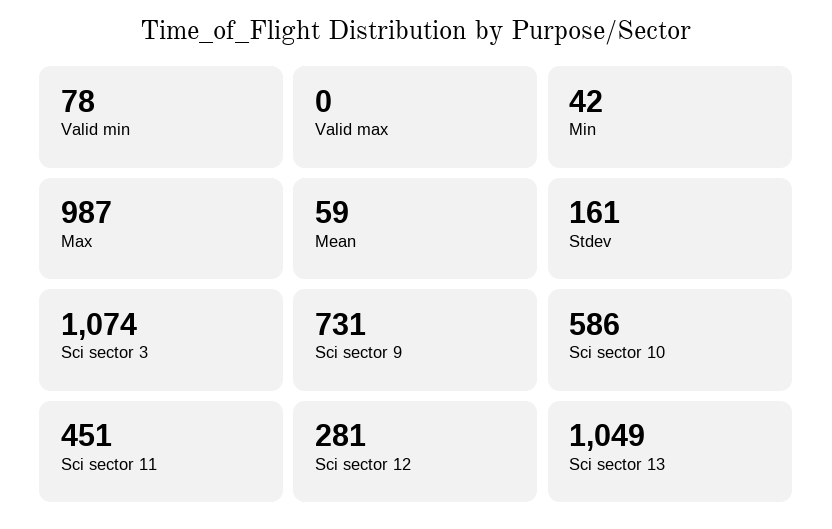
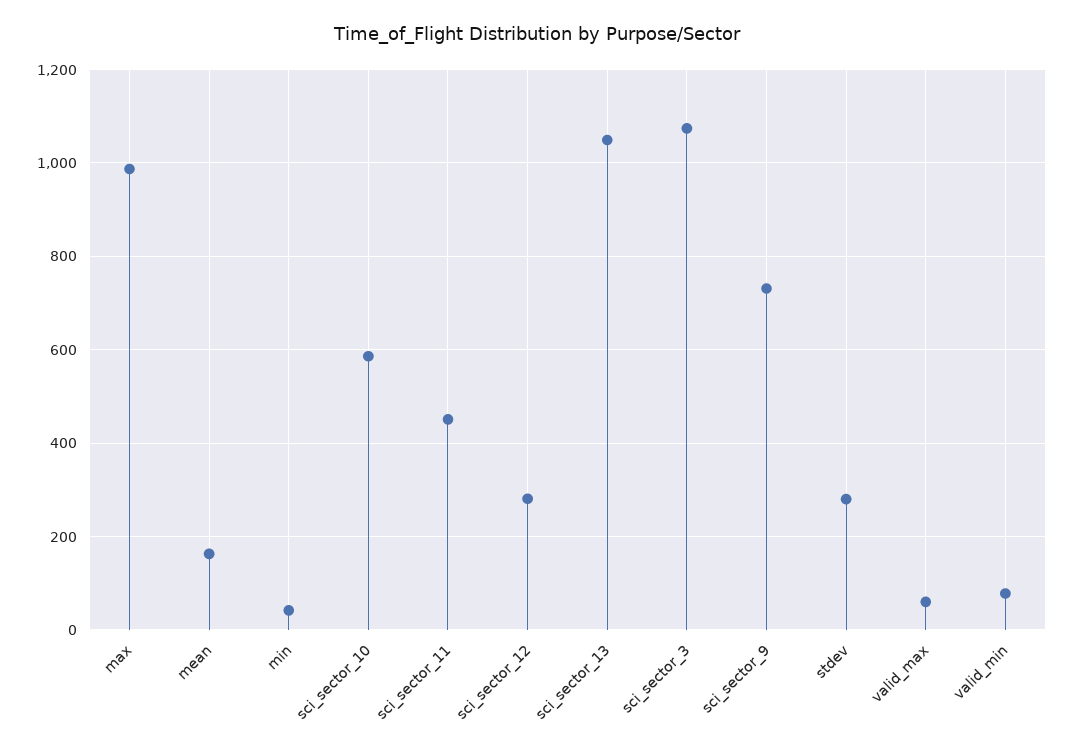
Valid max: 0 -> 60
Mean: 59 -> 160
Stdev: 161 -> 280

